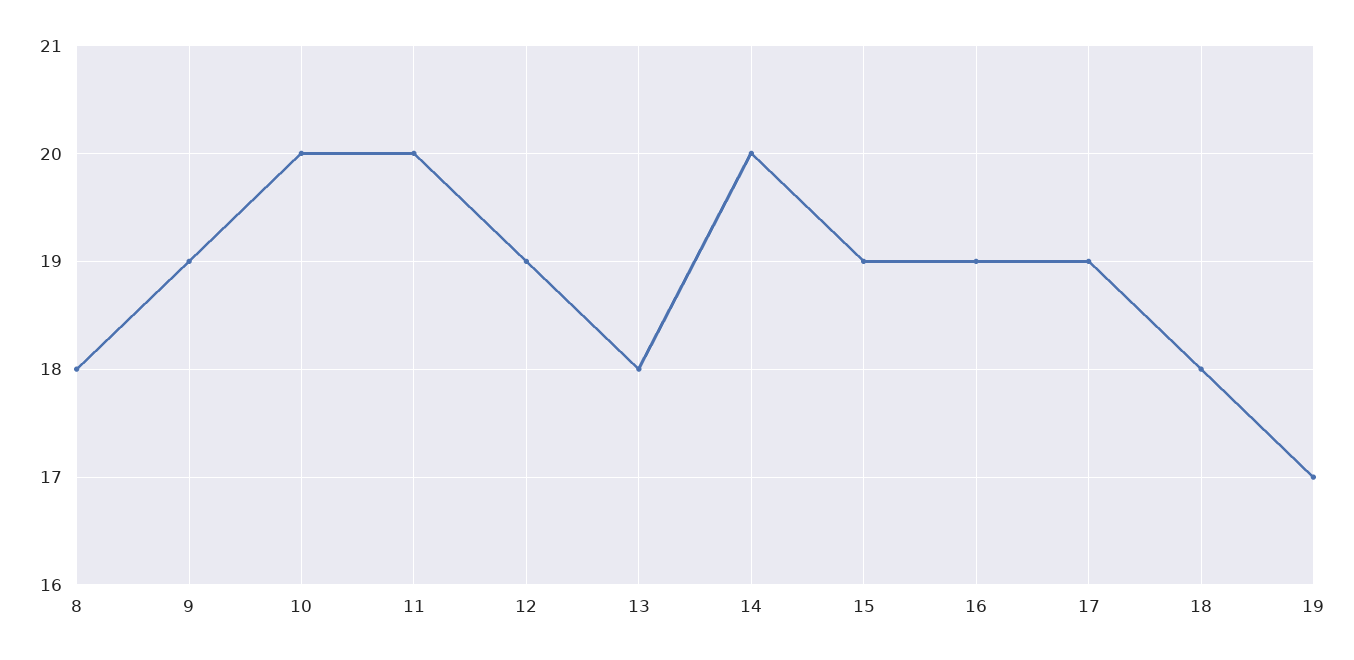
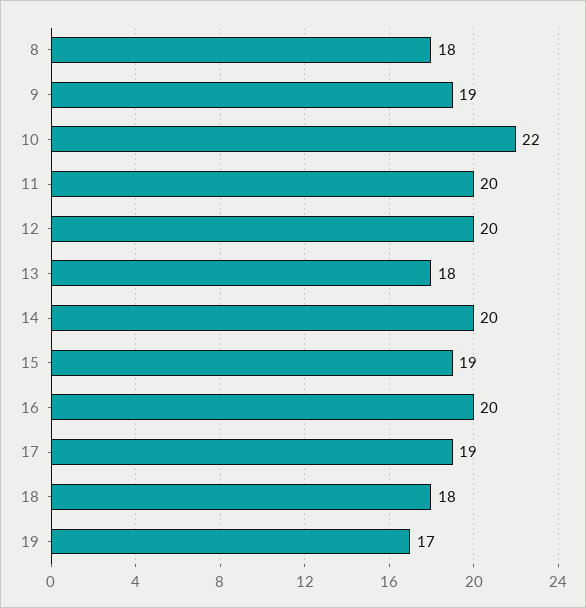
10: 20 -> 22
12: 19 -> 20
16: 19 -> 20

